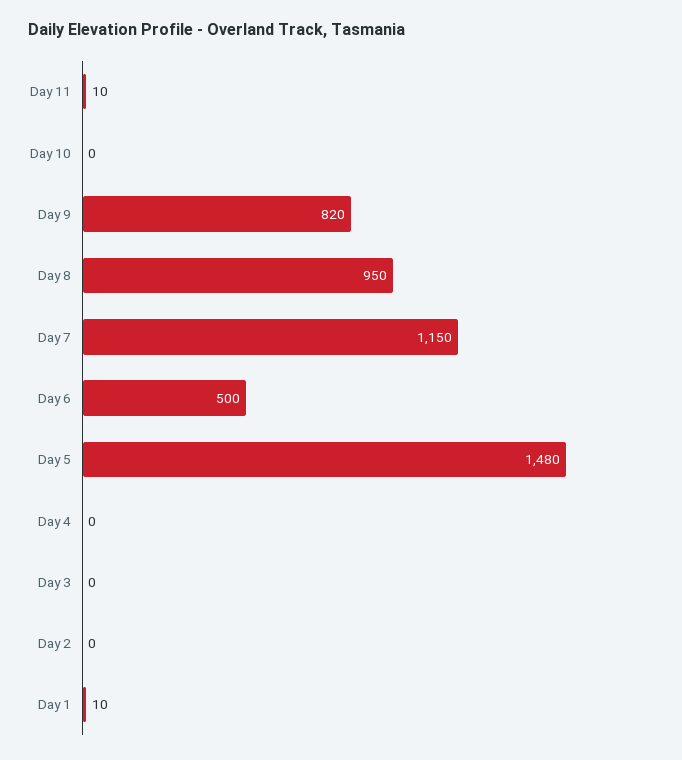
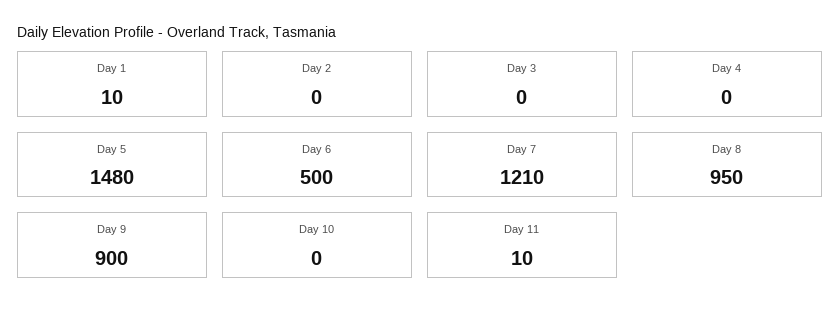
Day 9: 820 -> 900
Day 7: 1150 -> 1210

